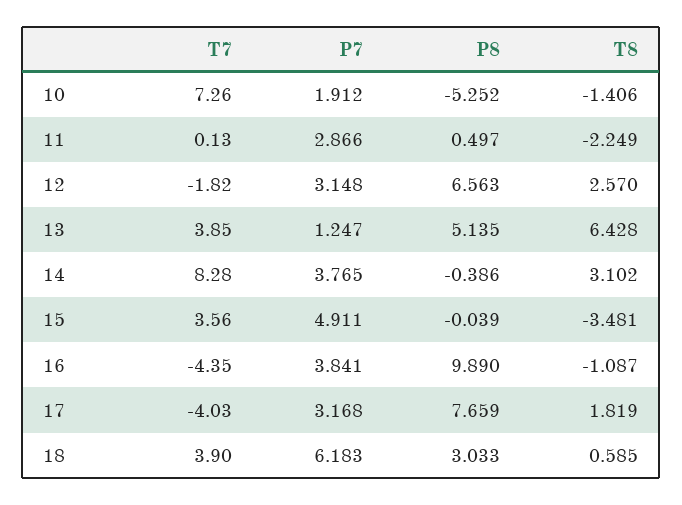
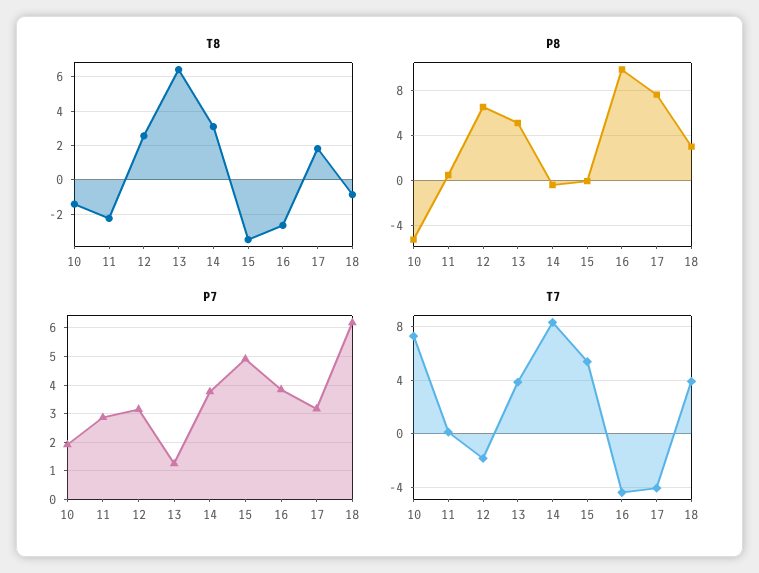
T7, 15: 3.56 -> 5.5
T8, 16: -1.087 -> -2.5
T8, 18: 0.585 -> -1

